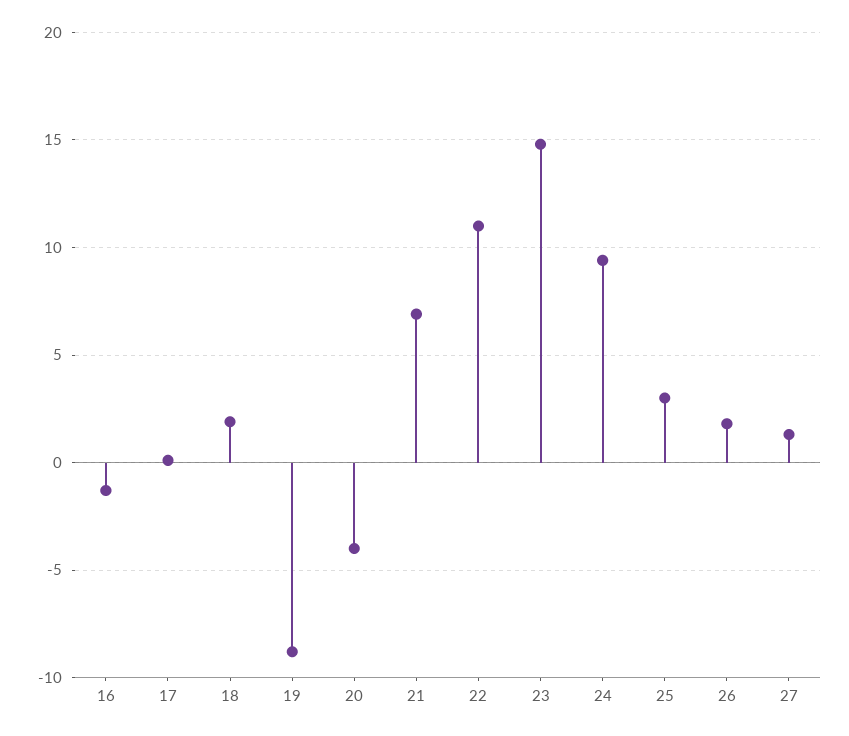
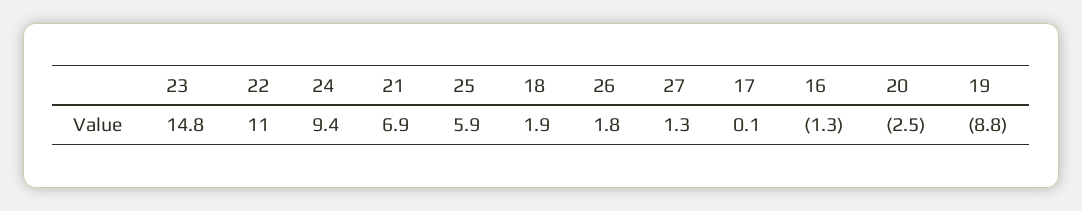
20: -4 -> -2.5
25: 3 -> 5.9

